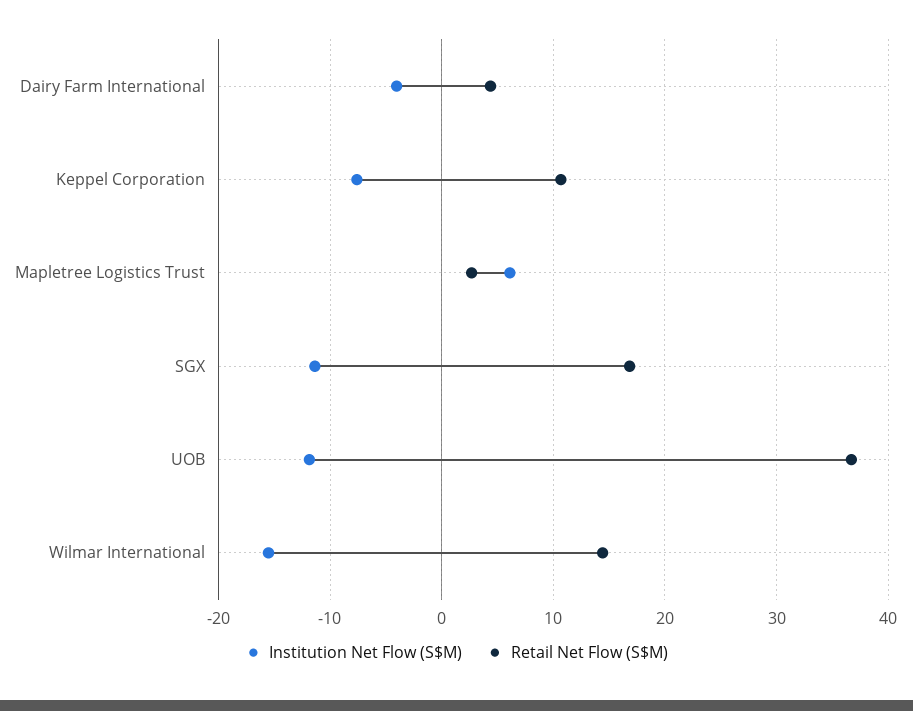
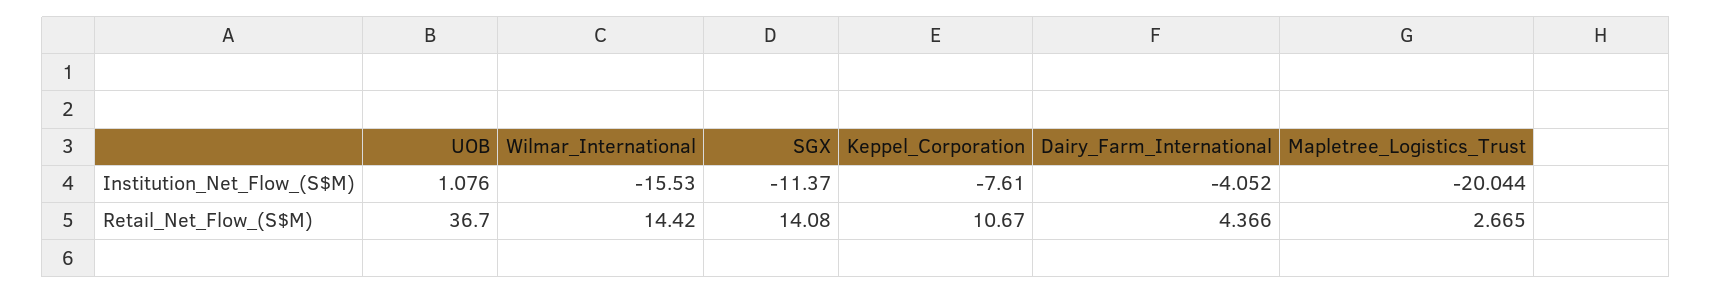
Institution Net Flow (S$M), Mapletree Logistics Trust: 6 -> -20.044
Retail Net Flow (S$M), SGX: 17 -> 14.08
Institution Net Flow (S$M), UOB: -12 -> 1.076

